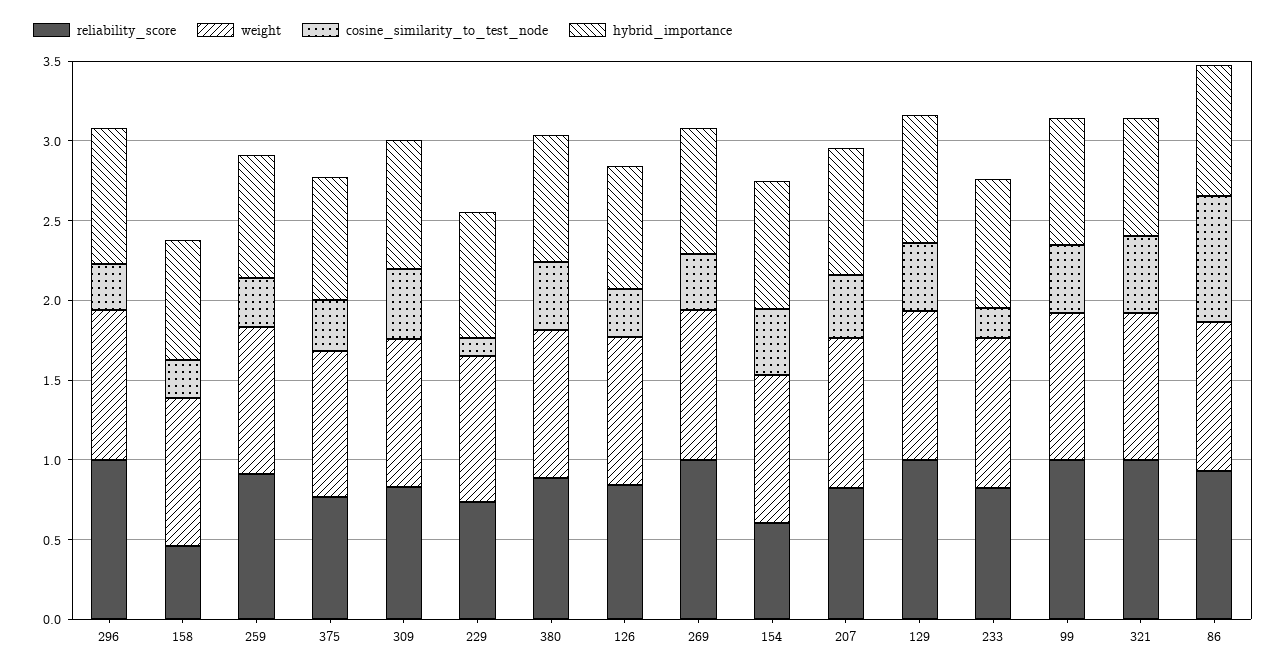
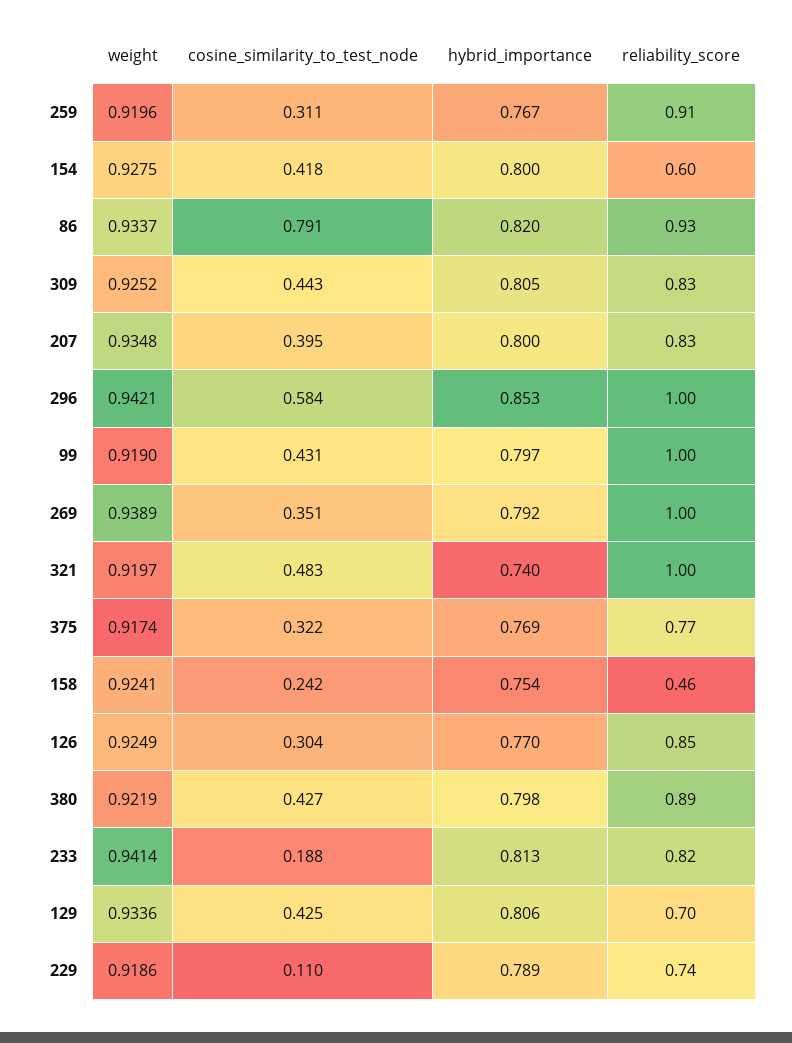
cosine_similarity_to_test_node, 296: 0.3 -> 0.584
reliability_score, 129: 1 -> 0.7

